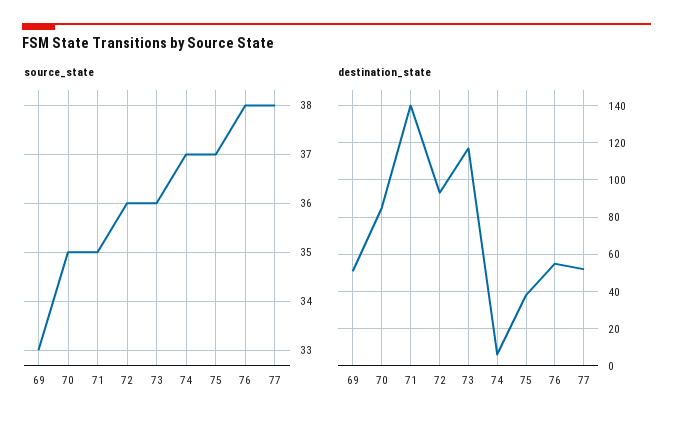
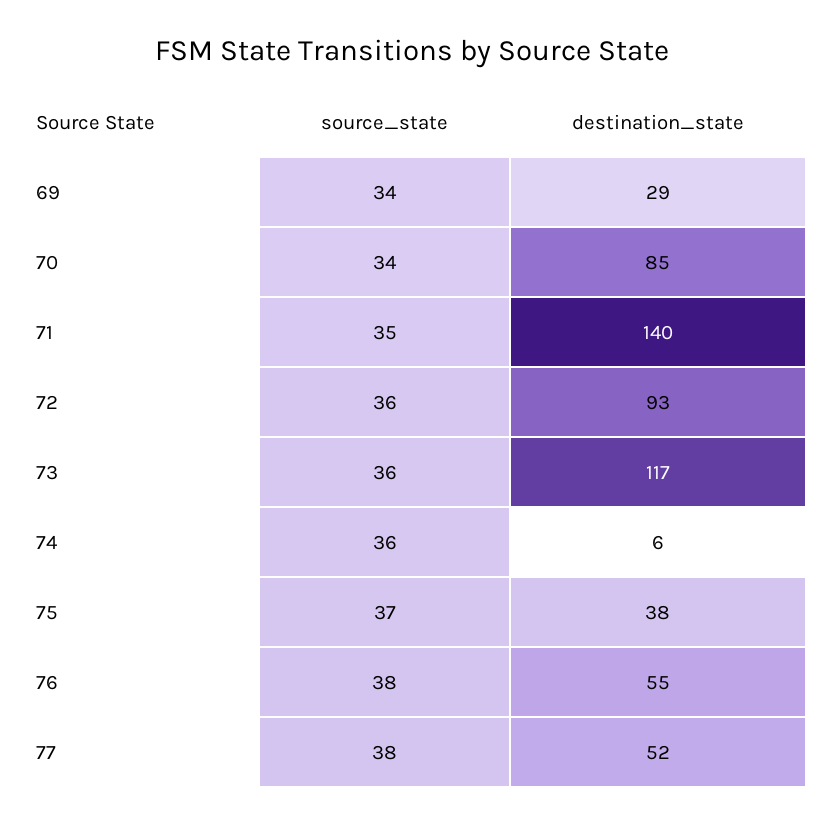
source_state, 69: 33 -> 34
source_state, 70: 35 -> 34
source_state, 74: 37 -> 36
destination_state, 69: 50 -> 29

